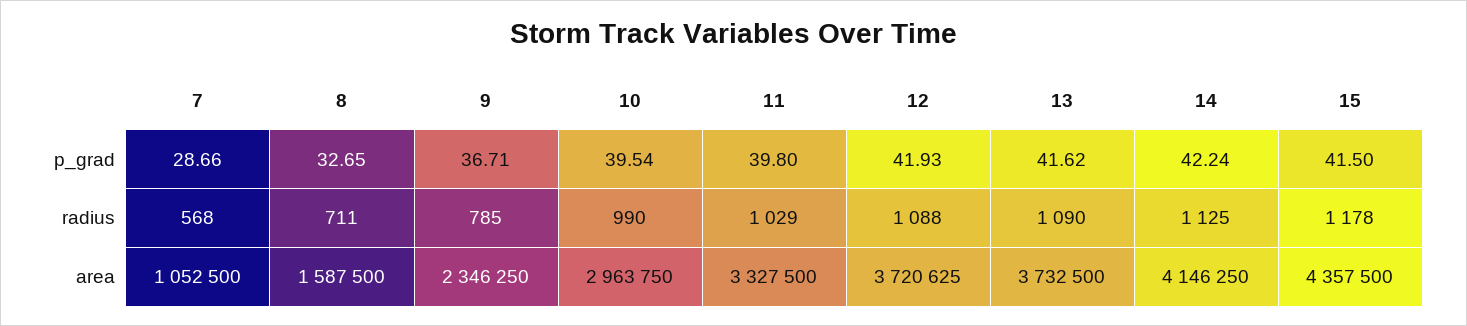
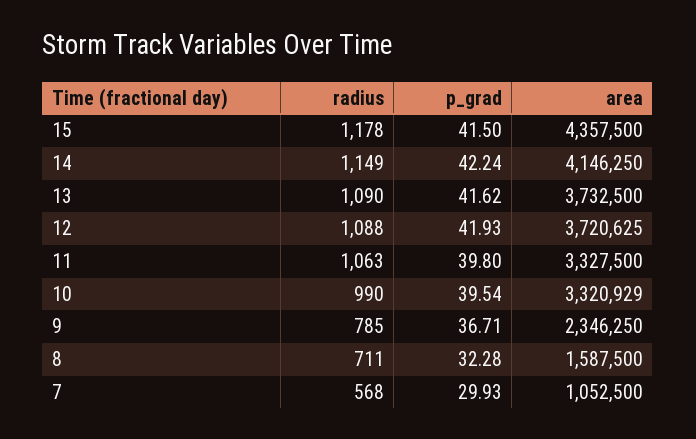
7, p_grad: 28.66 -> 29.93
8, p_grad: 32.65 -> 32.28
11, radius: 1029 -> 1063
14, radius: 1125 -> 1149
10, area: 2963750 -> 3320929

